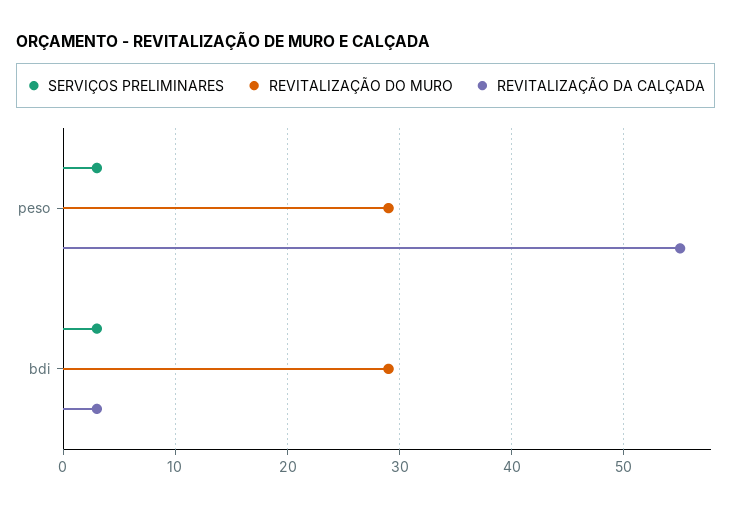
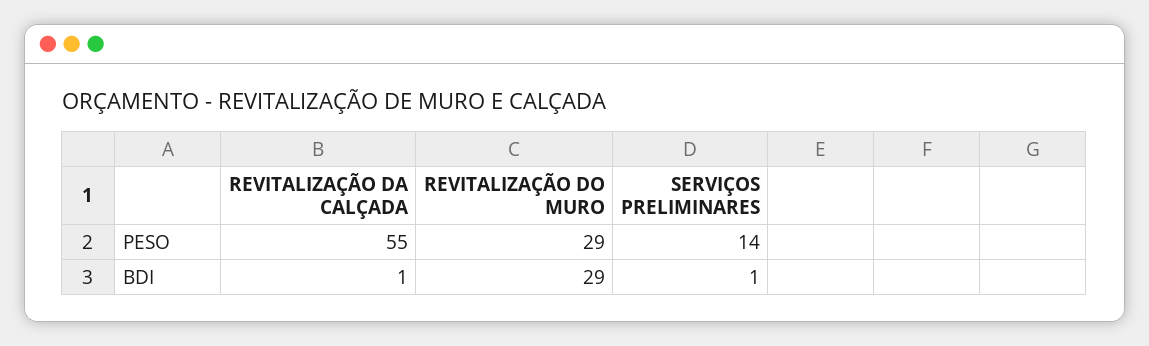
SERVIÇOS PRELIMINARES, peso: 3 -> 14
SERVIÇOS PRELIMINARES, bdi: 3 -> 1
REVITALIZAÇÃO DA CALÇADA, bdi: 3 -> 1

